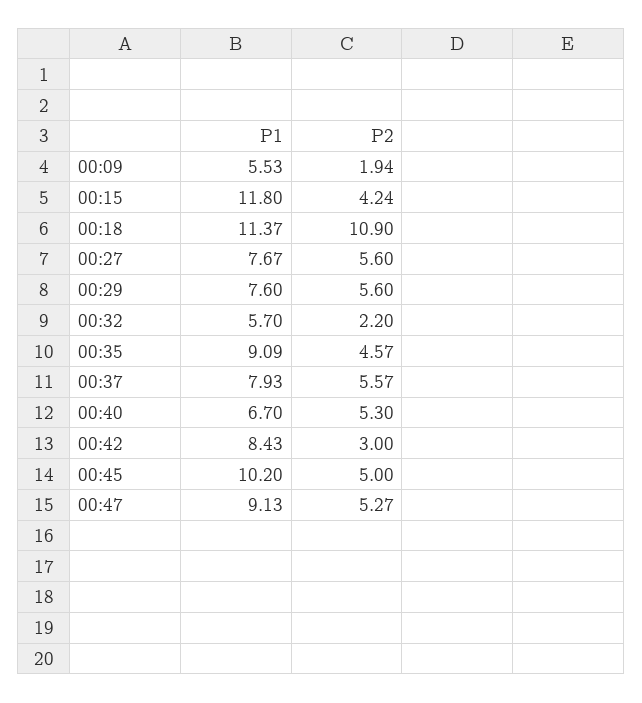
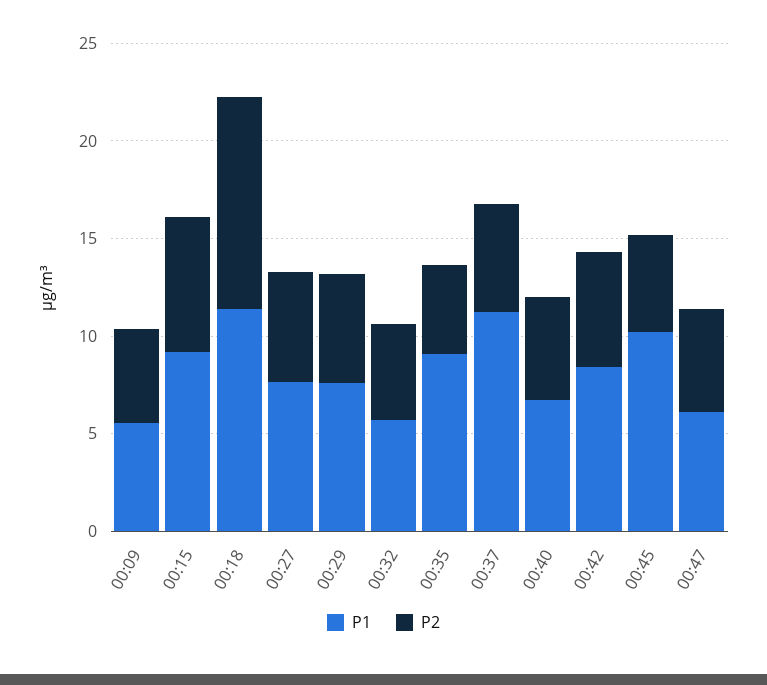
P2, 00:09: 1.94 -> 5
P1, 00:15: 11.8 -> 9
P2, 00:15: 4.24 -> 7
P2, 00:32: 2.2 -> 5
P1, 00:37: 7.93 -> 11
P2, 00:42: 3 -> 6
P1, 00:47: 9.13 -> 6

